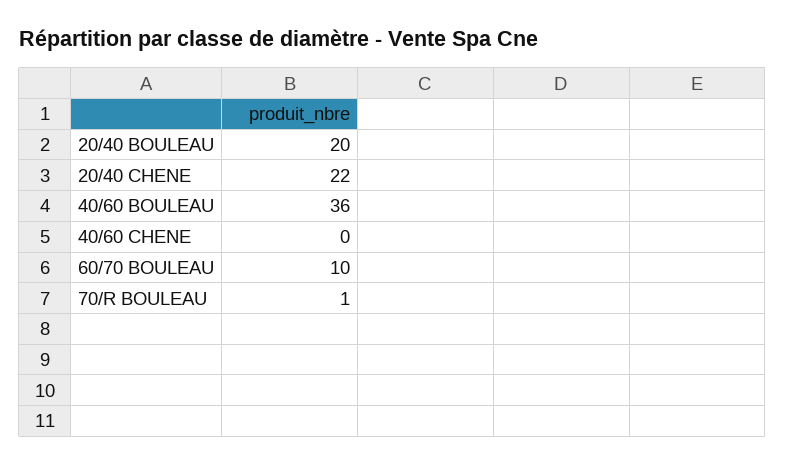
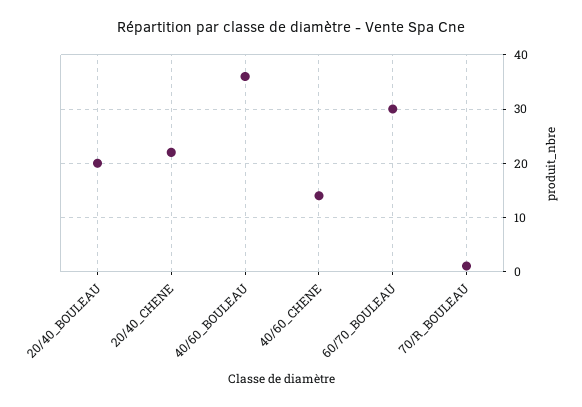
40/60 CHENE: 0 -> 15
60/70 BOULEAU: 10 -> 30

